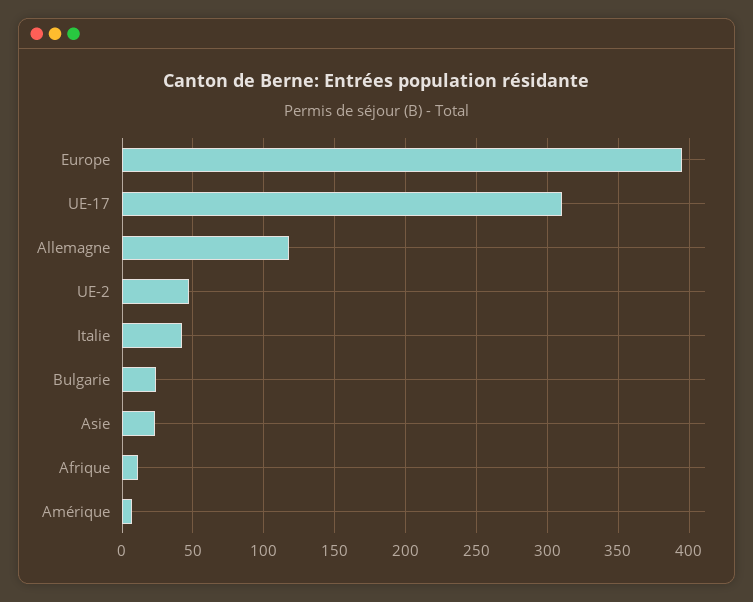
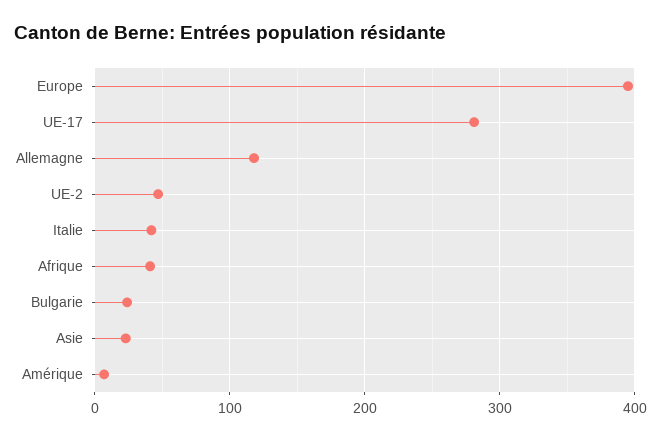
UE-17: 310 -> 280
Afrique: 10 -> 40

